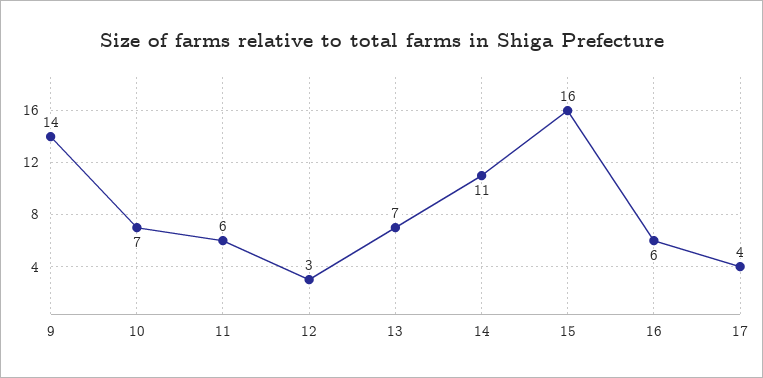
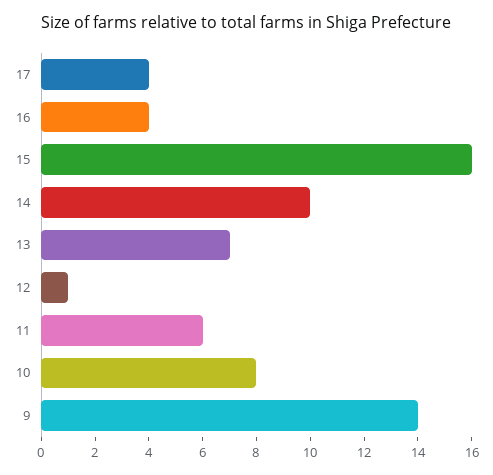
10: 7 -> 8
12: 3 -> 1
14: 11 -> 10
16: 6 -> 4

